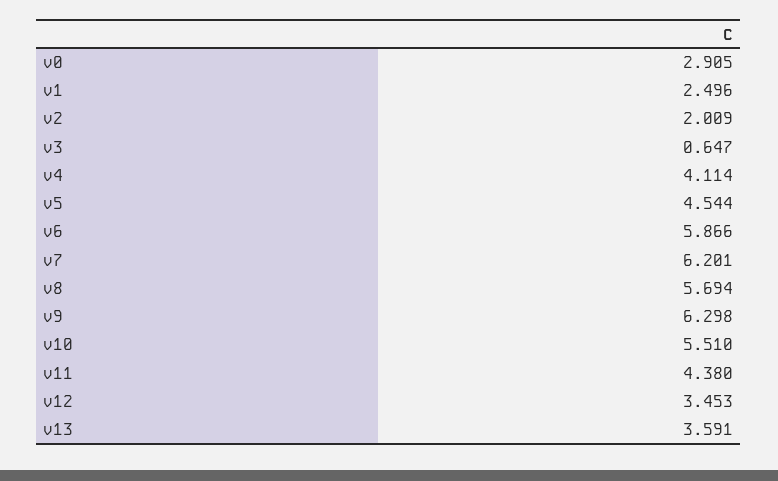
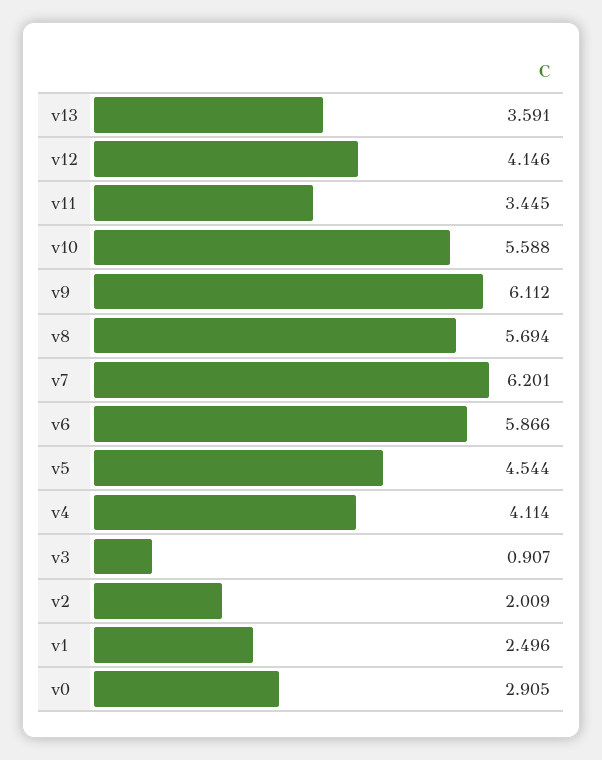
v3: 0.647 -> 0.907
v9: 6.298 -> 6.112
v10: 5.51 -> 5.588
v11: 4.38 -> 3.445
v12: 3.453 -> 4.146

